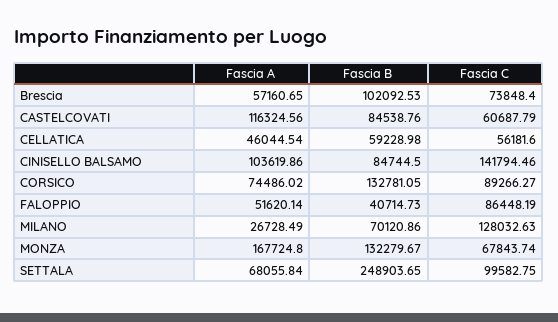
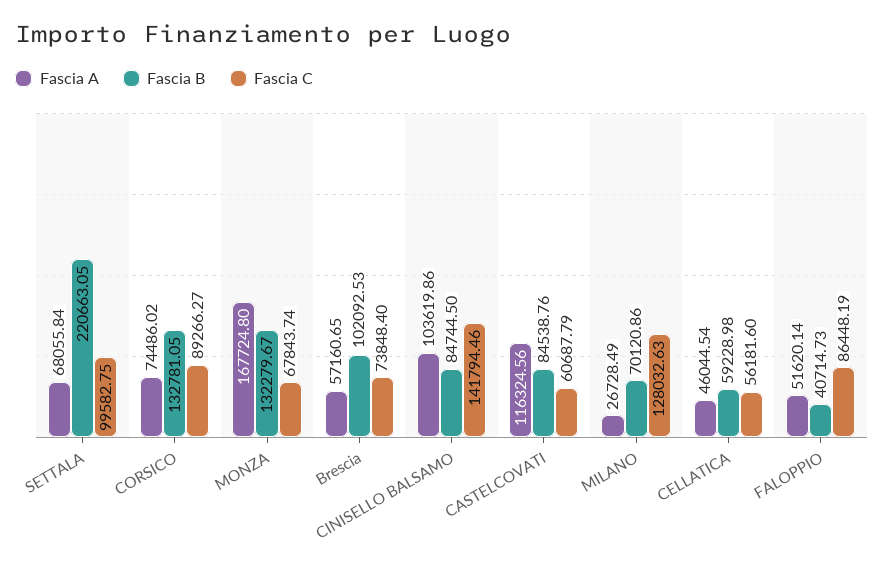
Fascia B, SETTALA: 248903.65 -> 220663.05

